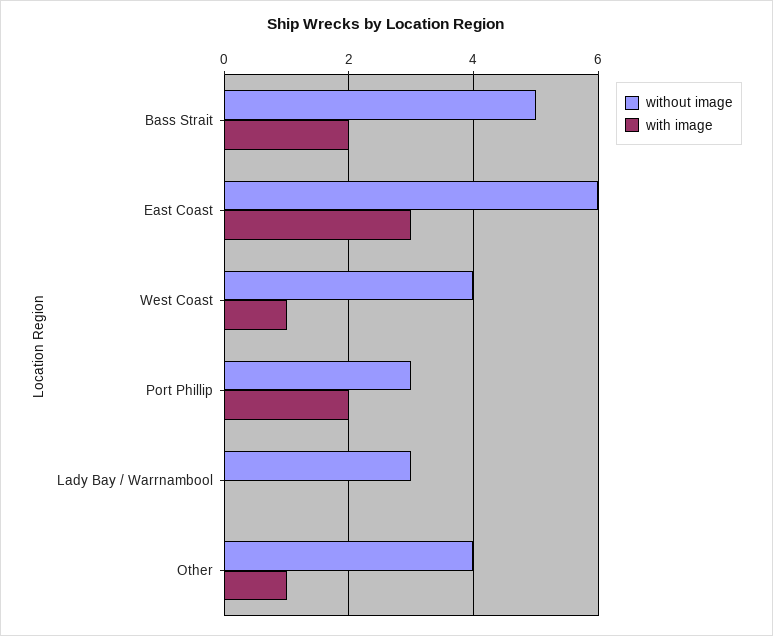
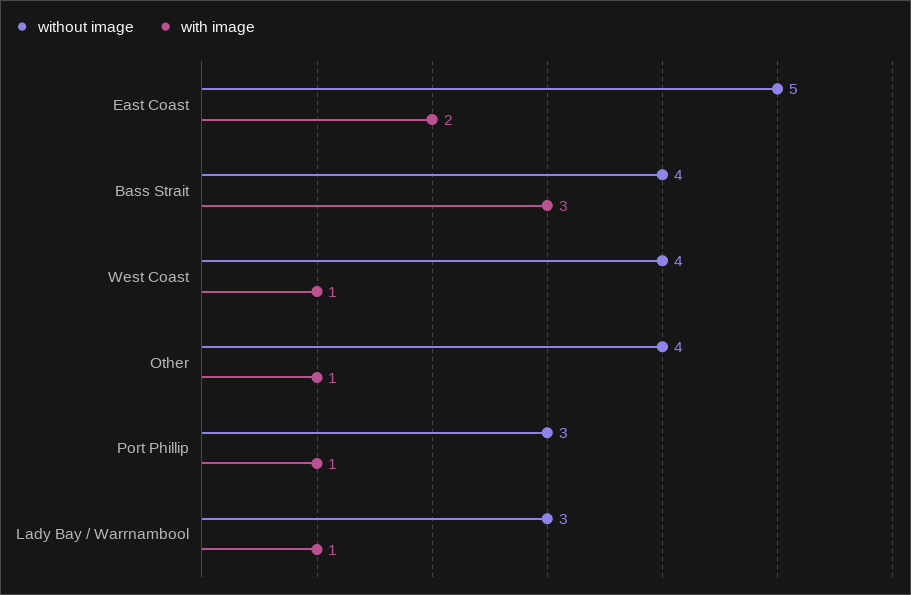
without image, Bass Strait: 5 -> 4
with image, Bass Strait: 2 -> 3
without image, East Coast: 6 -> 5
with image, East Coast: 3 -> 2
with image, Port Phillip: 2 -> 1
with image, Lady Bay / Warrnambool: 0 -> 1

